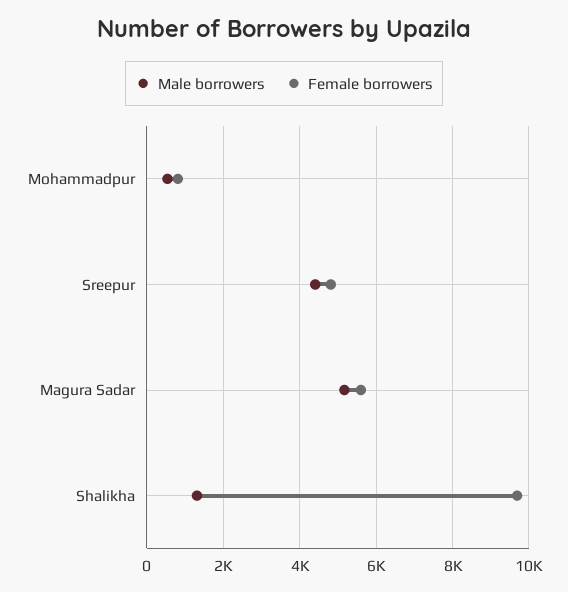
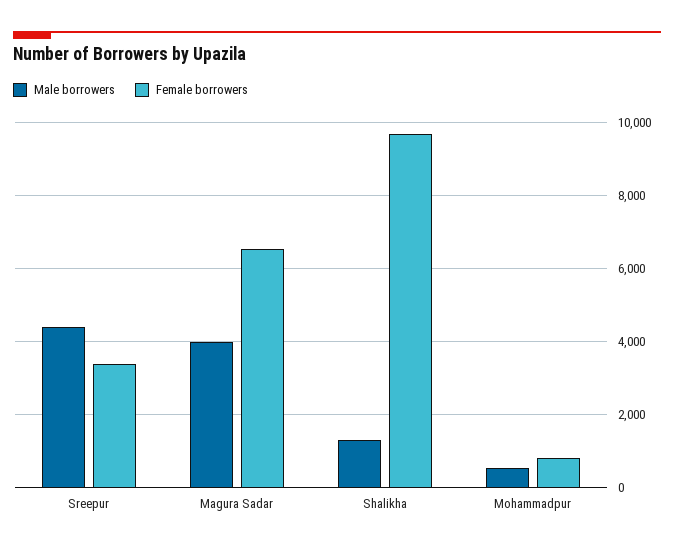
Female borrowers, Sreepur: 4800 -> 3400
Male borrowers, Magura Sadar: 5200 -> 4000
Female borrowers, Magura Sadar: 5600 -> 6600

